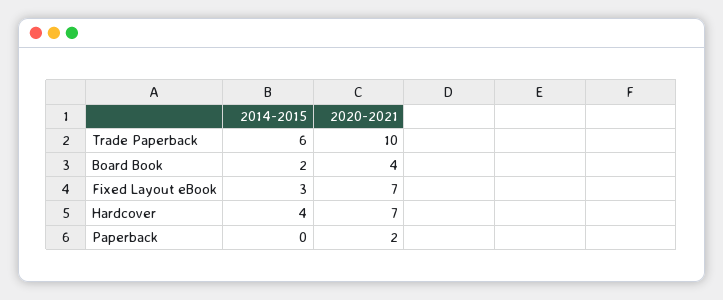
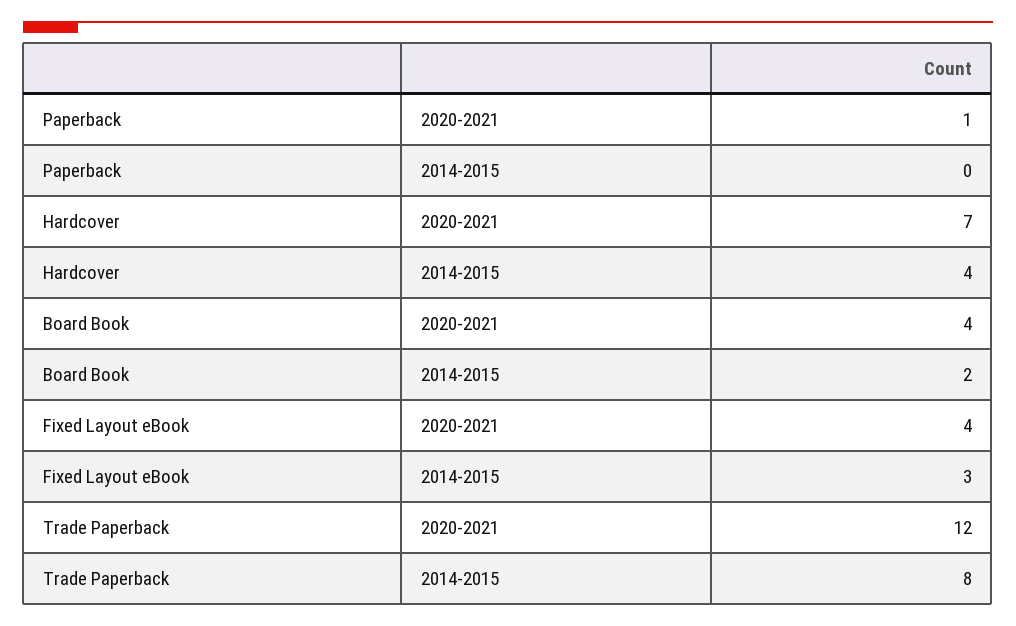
2014-2015, Trade Paperback: 6 -> 8
2020-2021, Trade Paperback: 10 -> 12
2020-2021, Fixed Layout eBook: 7 -> 4
2020-2021, Paperback: 2 -> 1

